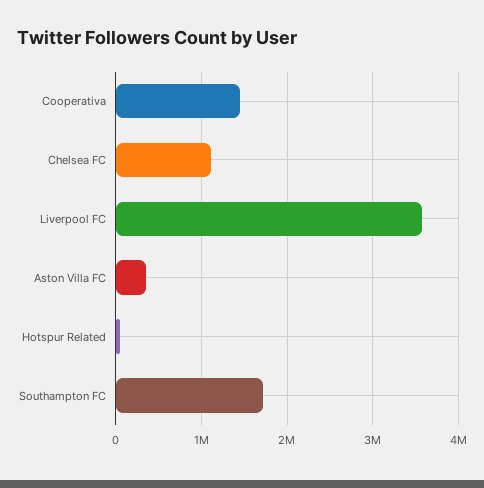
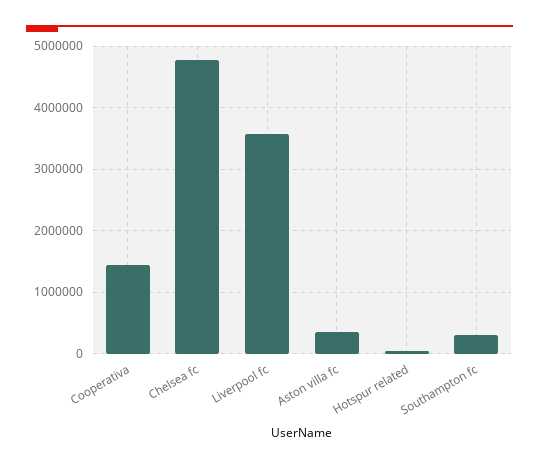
Chelsea FC: 1100000 -> 4800000
Southampton FC: 1700000 -> 300000

